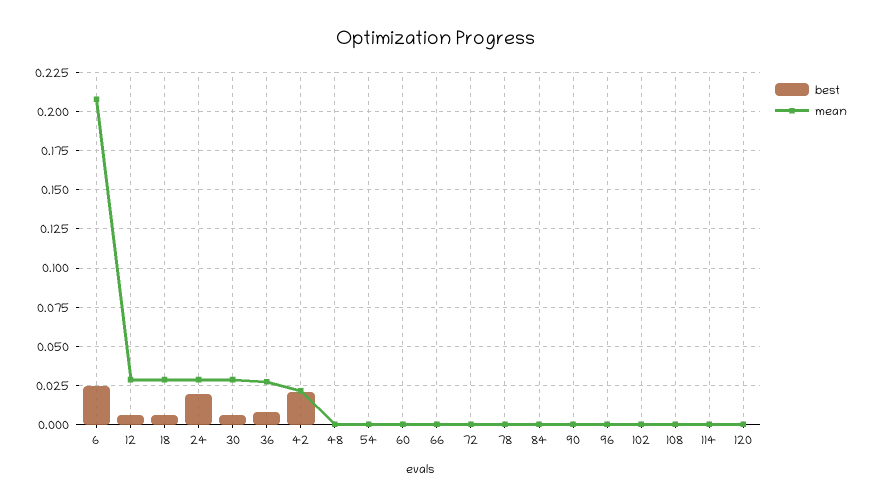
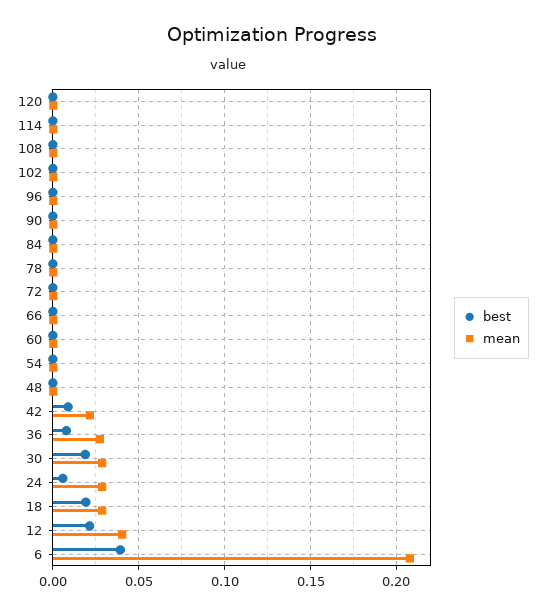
best, 6: 0.025 -> 0.04
best, 12: 0.005 -> 0.02
mean, 12: 0.03 -> 0.04
best, 18: 0.005 -> 0.02
best, 24: 0.02 -> 0.005
best, 30: 0.005 -> 0.02
best, 42: 0.02 -> 0.01

